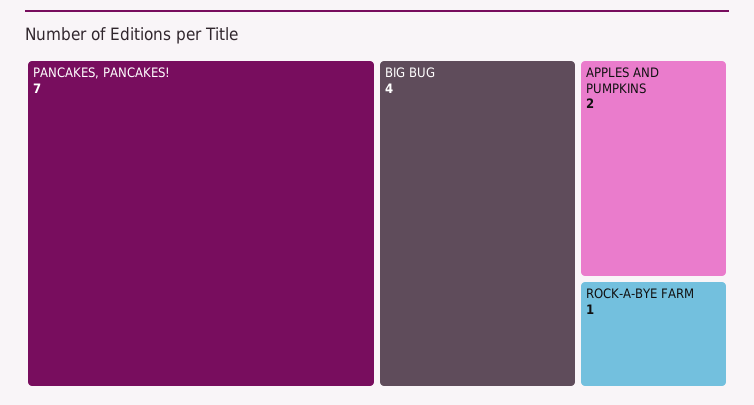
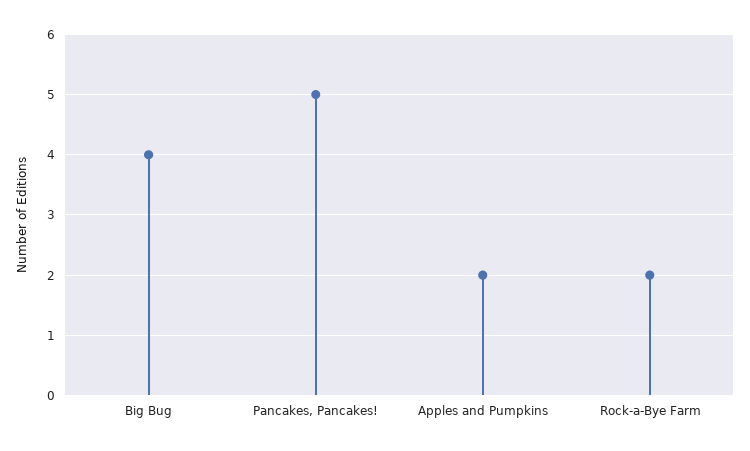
PANCAKES, PANCAKES!: 7 -> 5
ROCK-A-BYE FARM: 1 -> 2

